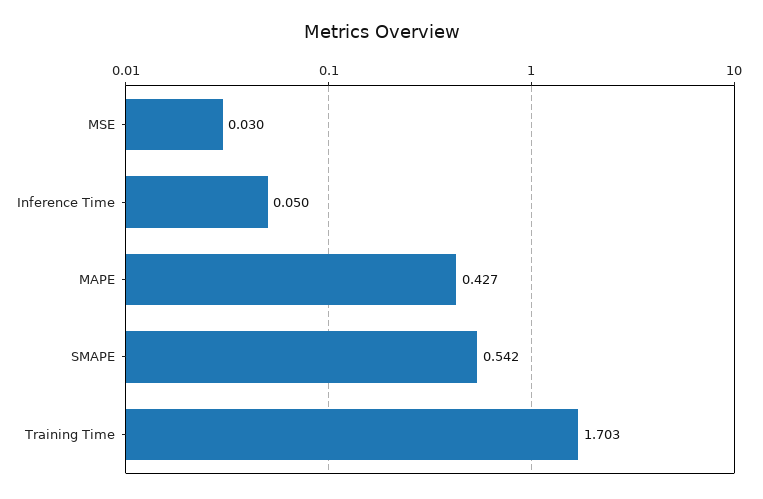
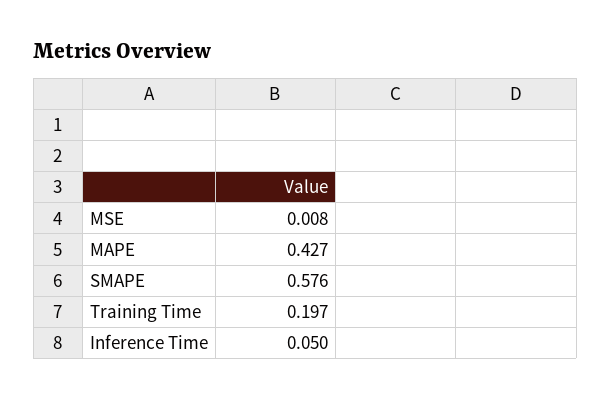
MSE: 0.03 -> 0.008
SMAPE: 0.542 -> 0.576
Training Time: 1.703 -> 0.197

